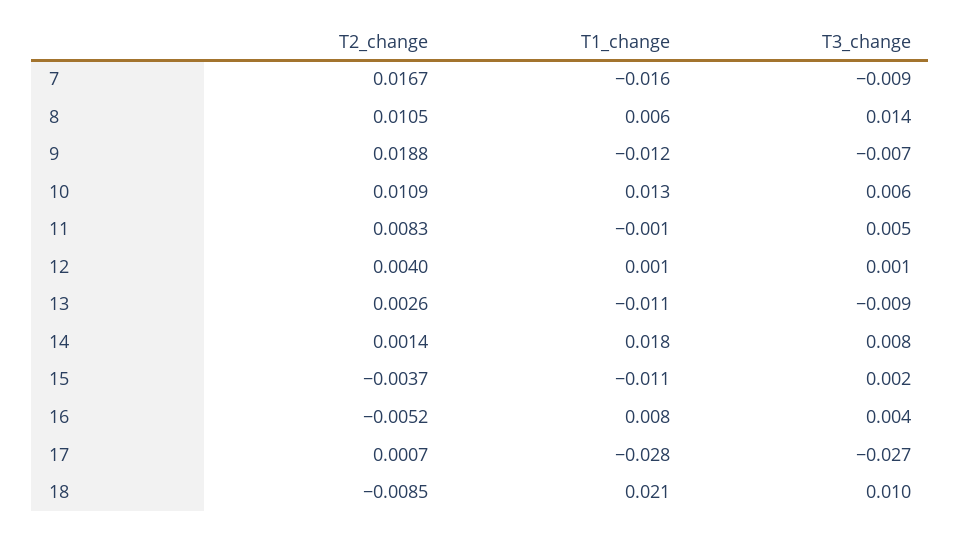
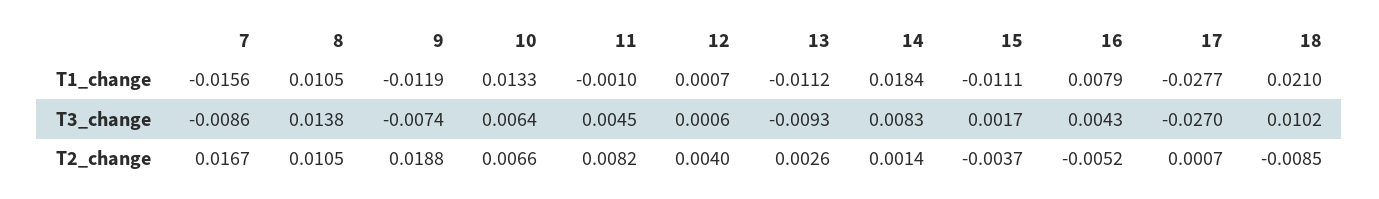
T1_change, 8: 0.006 -> 0.0105
T2_change, 10: 0.0109 -> 0.0066
T2_change, 11: 0.0083 -> 0.0082

